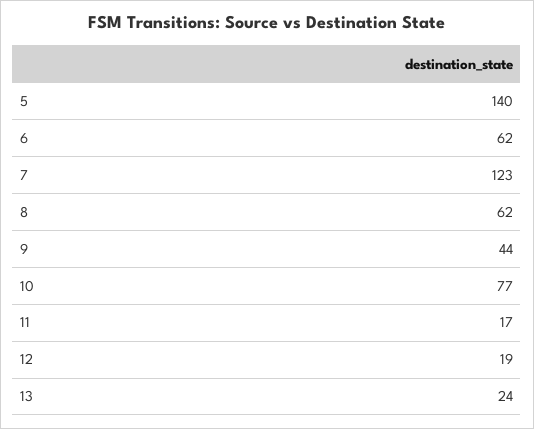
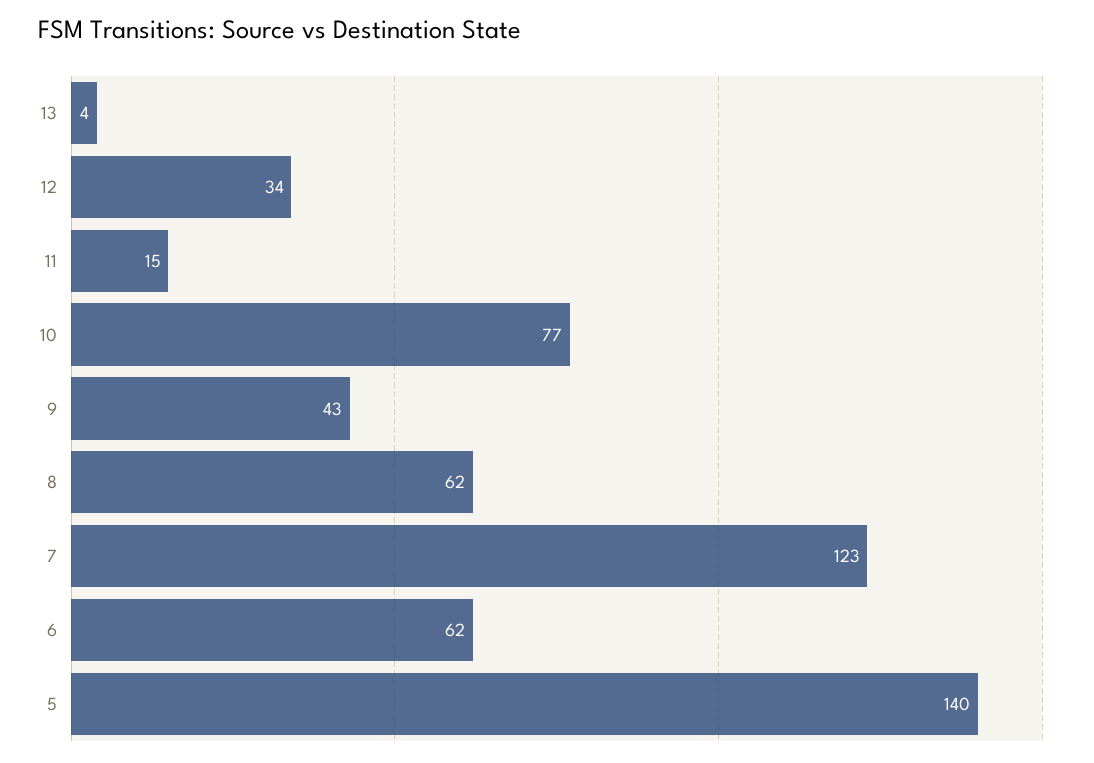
9: 44 -> 43
11: 17 -> 15
12: 19 -> 34
13: 24 -> 4

